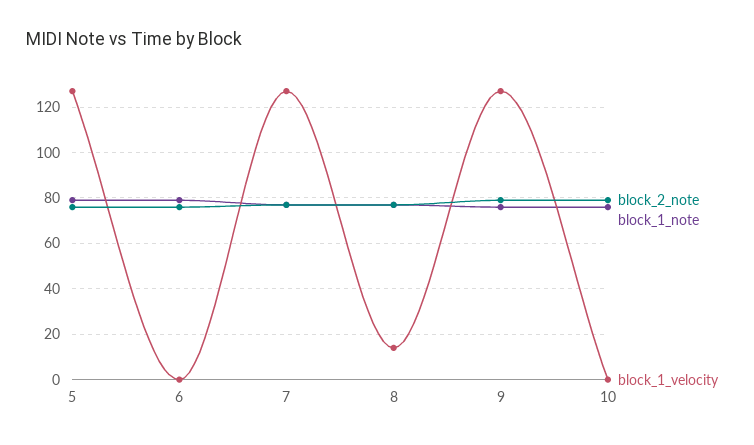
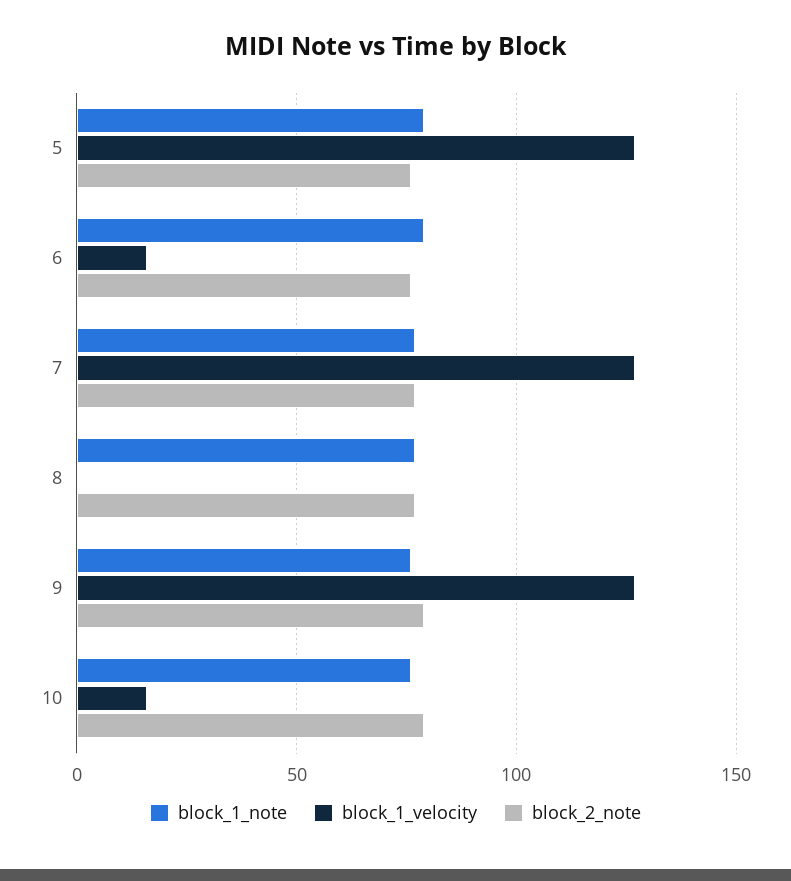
block_1_velocity, 6: 0 -> 15
block_1_velocity, 8: 15 -> 0
block_1_velocity, 10: 0 -> 15

